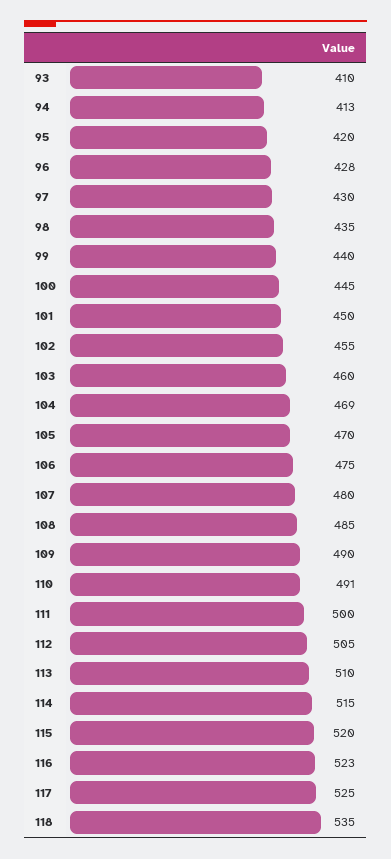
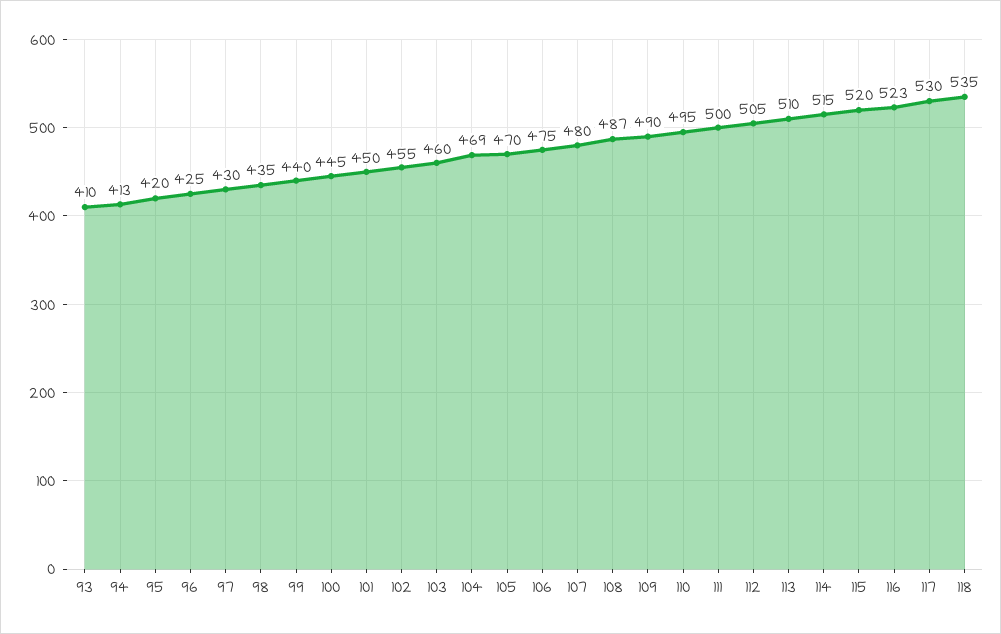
96: 428 -> 425
108: 485 -> 487
110: 491 -> 495
117: 525 -> 530

